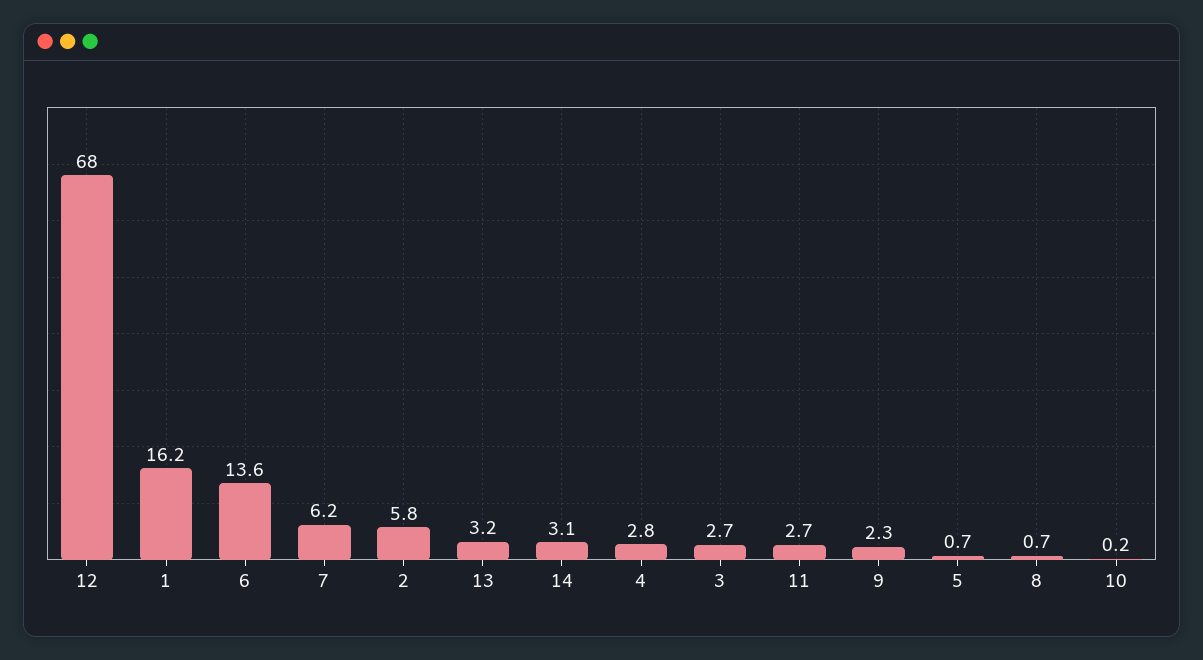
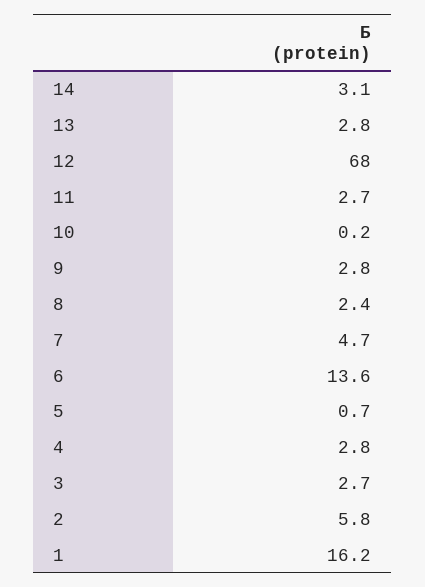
7: 6.2 -> 4.7
13: 3.2 -> 2.8
9: 2.3 -> 2.8
8: 0.7 -> 2.4

